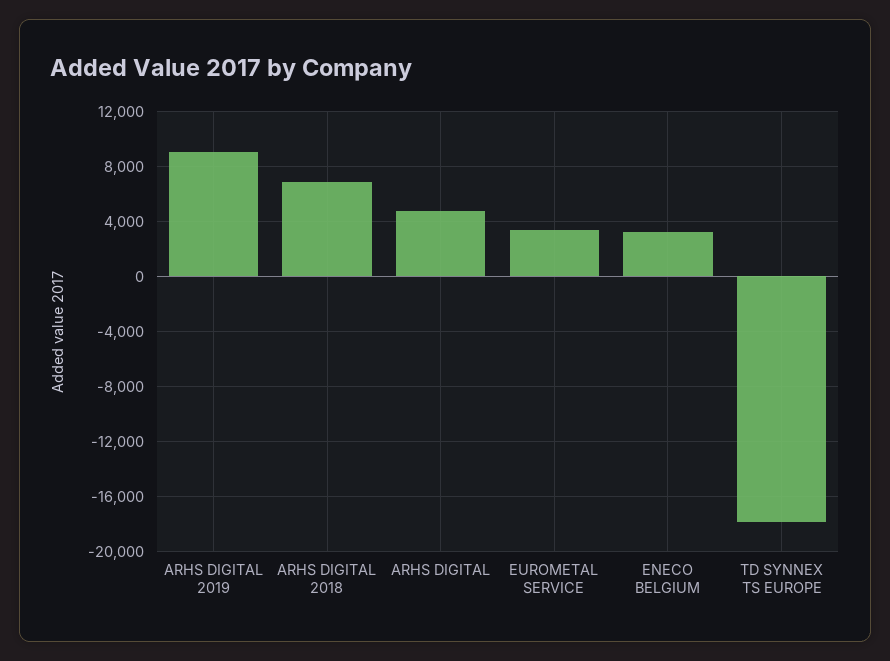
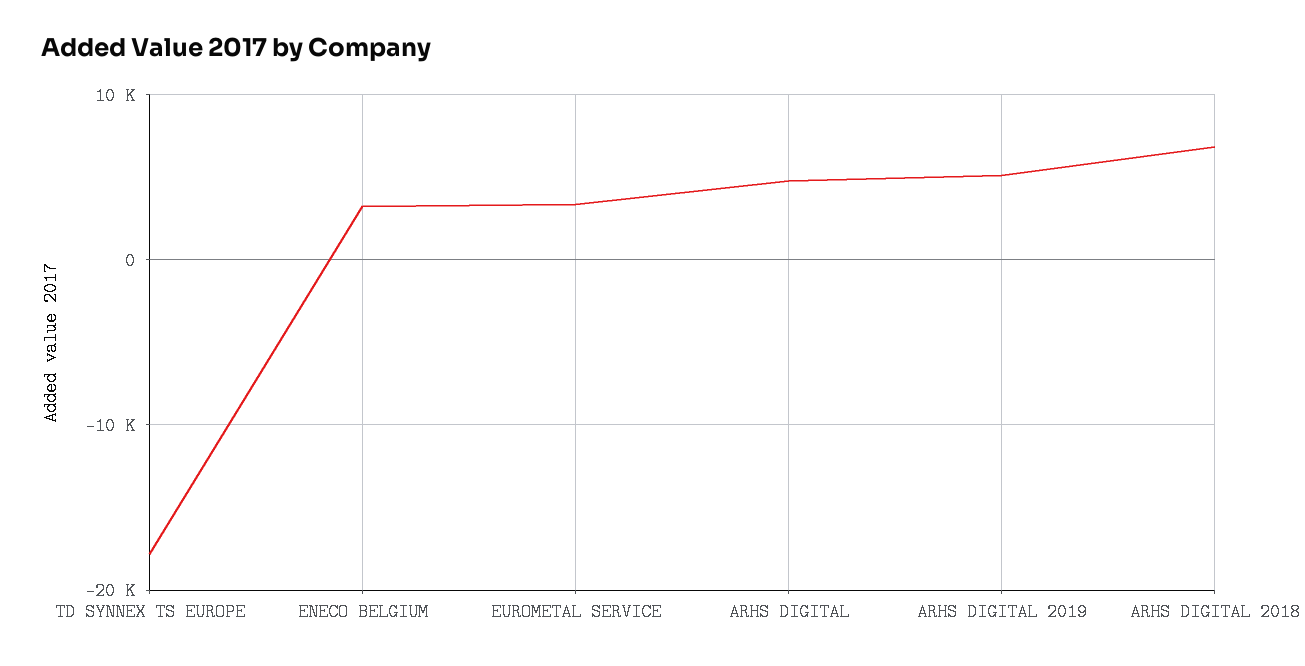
ARHS DIGITAL 2019: 9000 -> 5000

